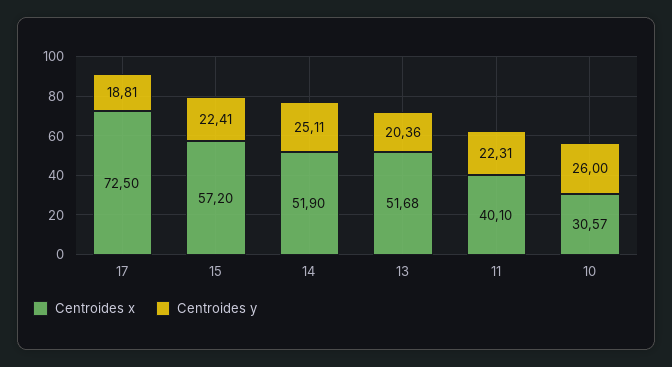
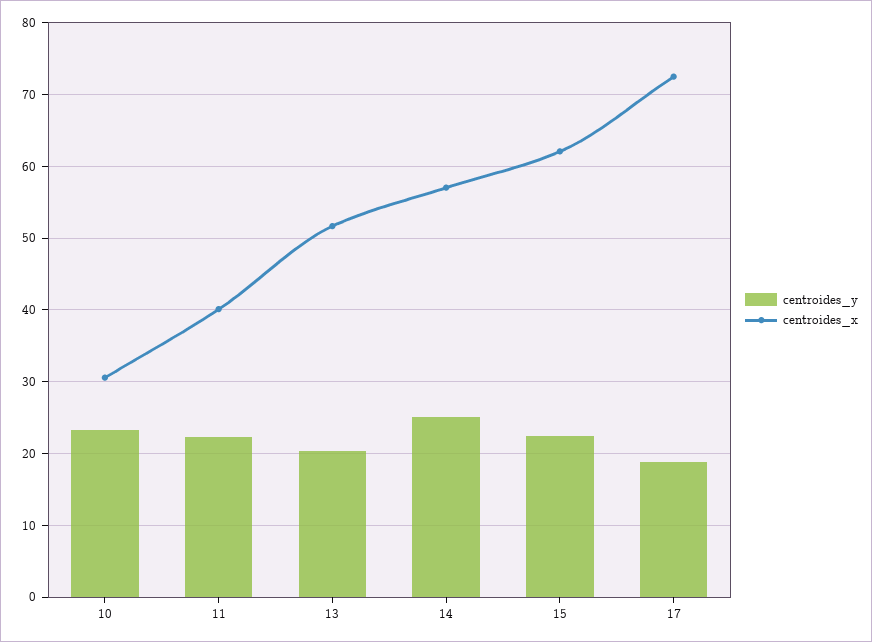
Centroides x, 15: 57.2 -> 62
Centroides x, 14: 51.9 -> 57
Centroides y, 10: 26 -> 23

